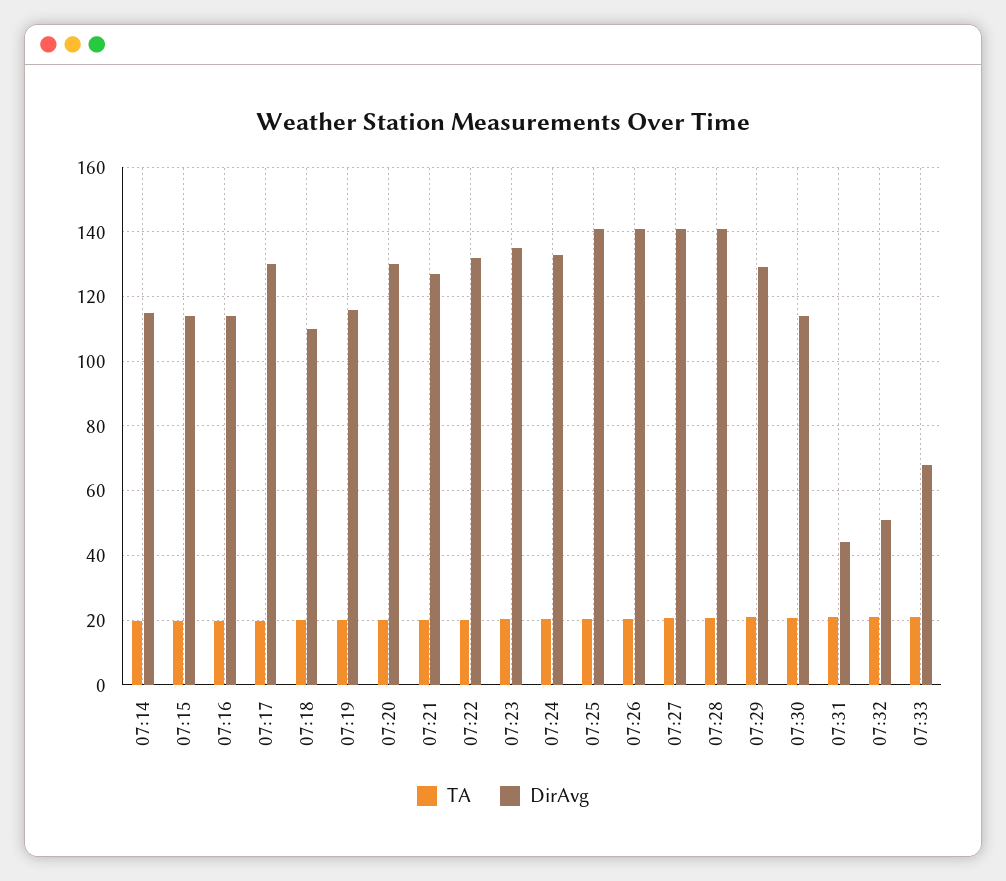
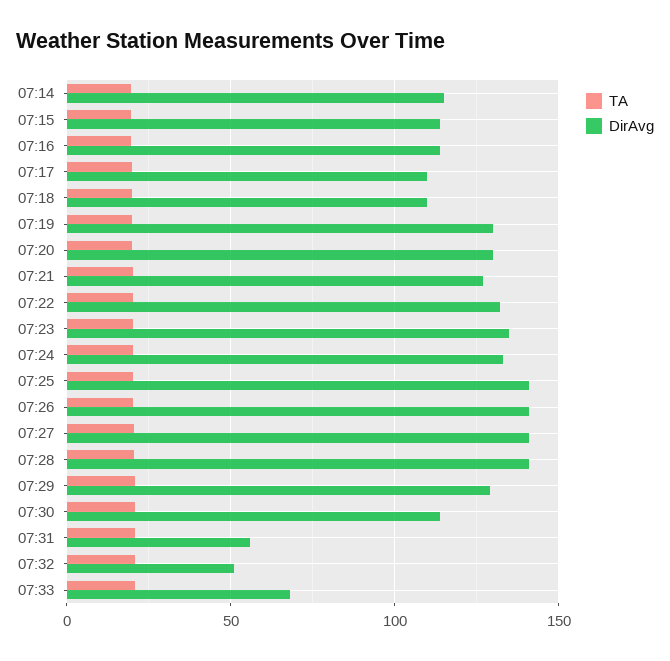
DirAvg, 07:17: 130 -> 110
DirAvg, 07:19: 116 -> 130
DirAvg, 07:31: 44 -> 55

